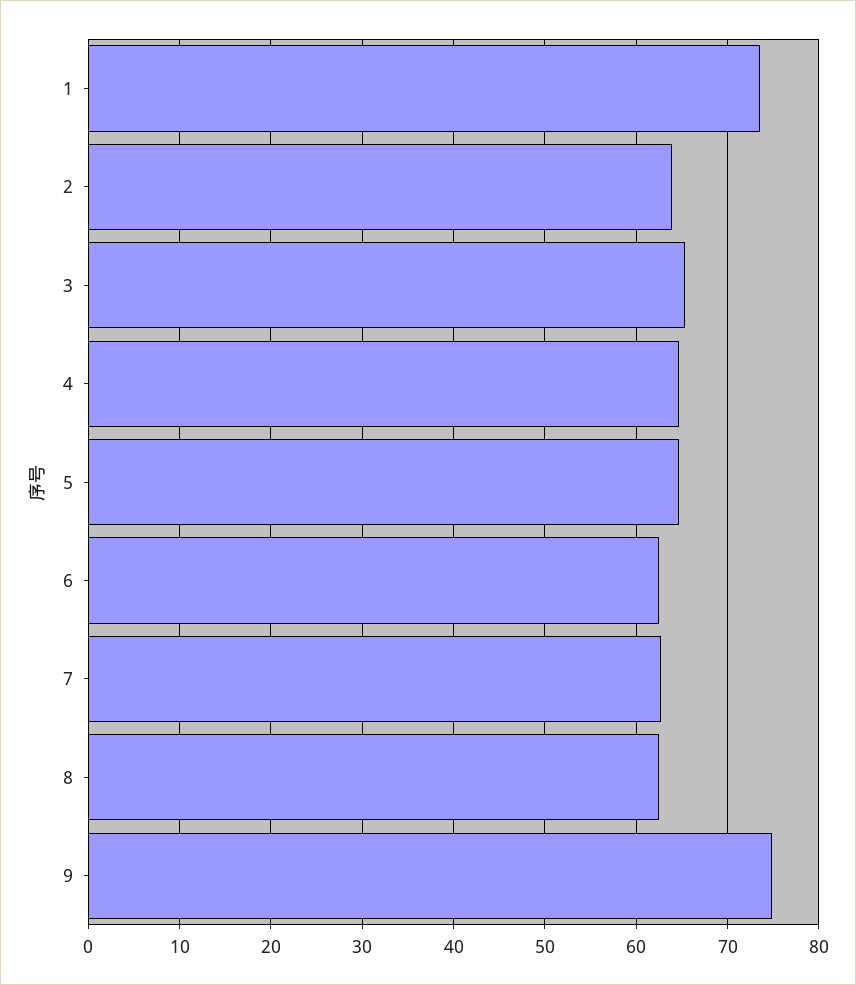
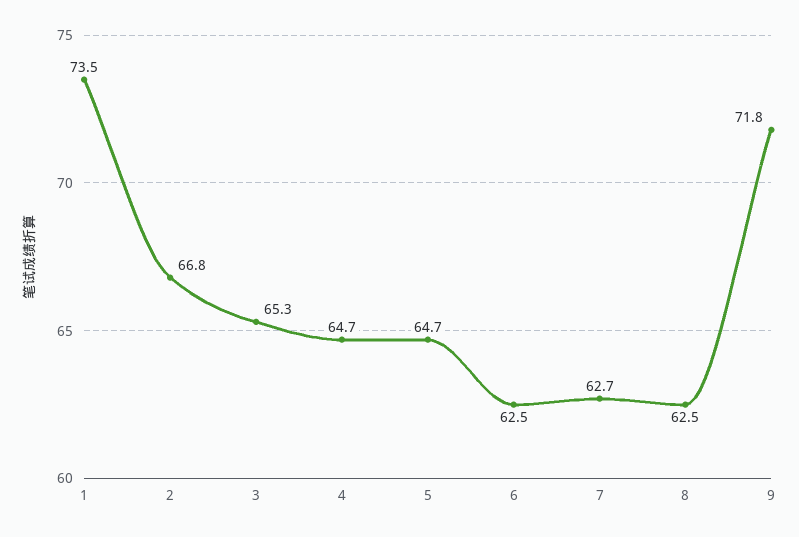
2: 64 -> 66.8
9: 75 -> 71.8

